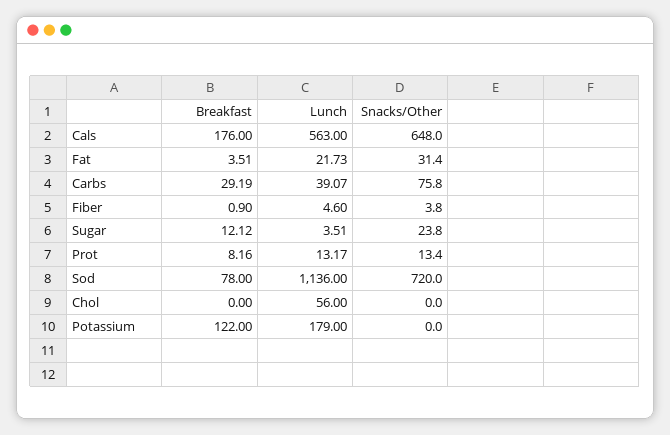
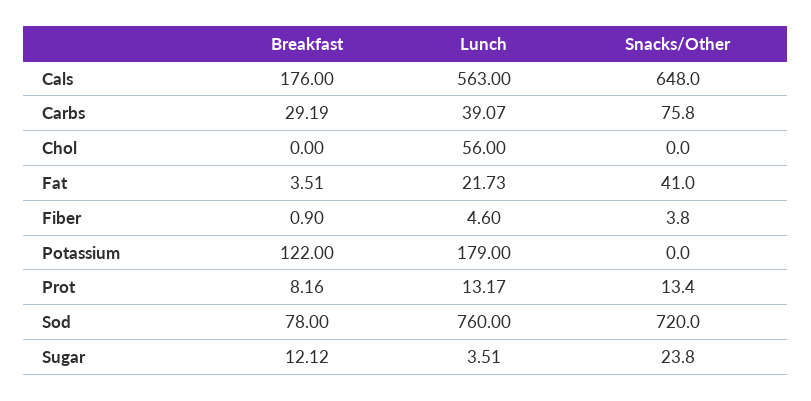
Snacks/Other, Fat: 31.4 -> 41
Lunch, Sod: 1136 -> 760

